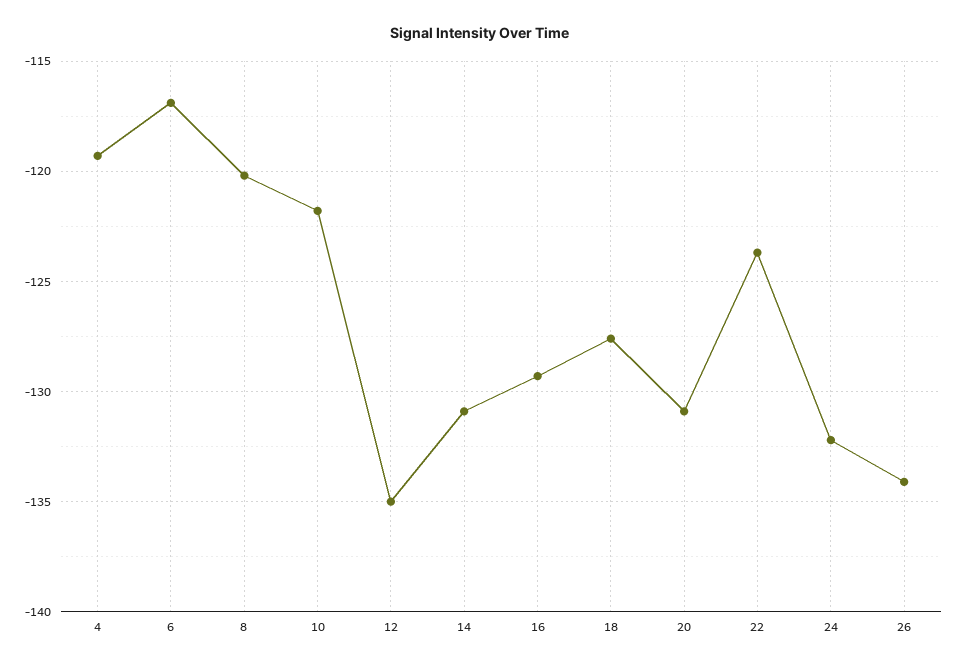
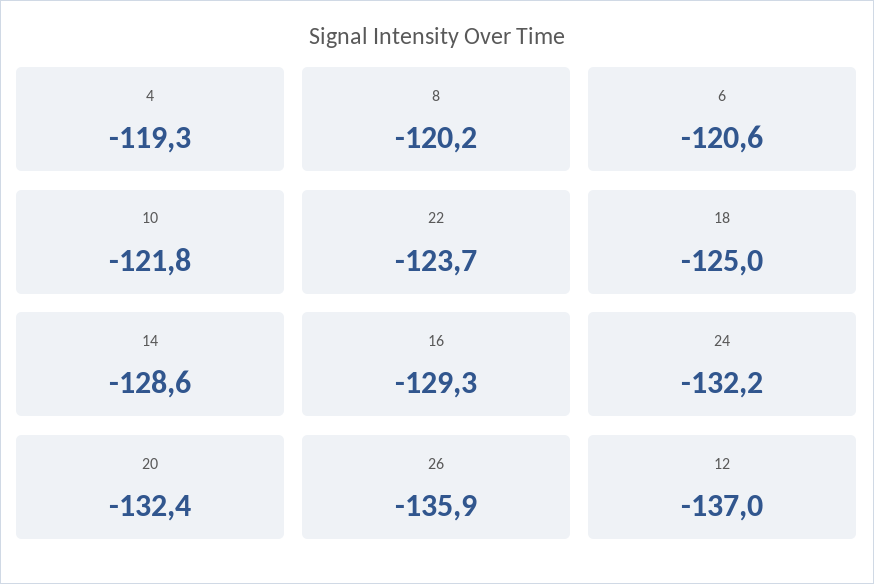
6: -117 -> -120.6
12: -135 -> -137
14: -131 -> -128.6
18: -127.5 -> -125
20: -131 -> -132.4
26: -134 -> -135.9

